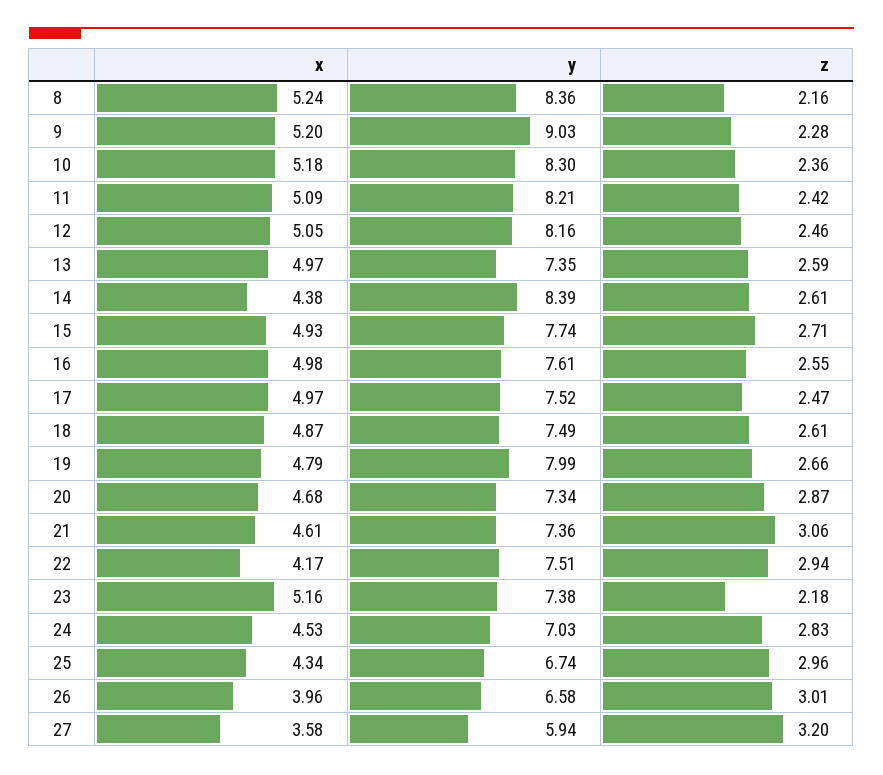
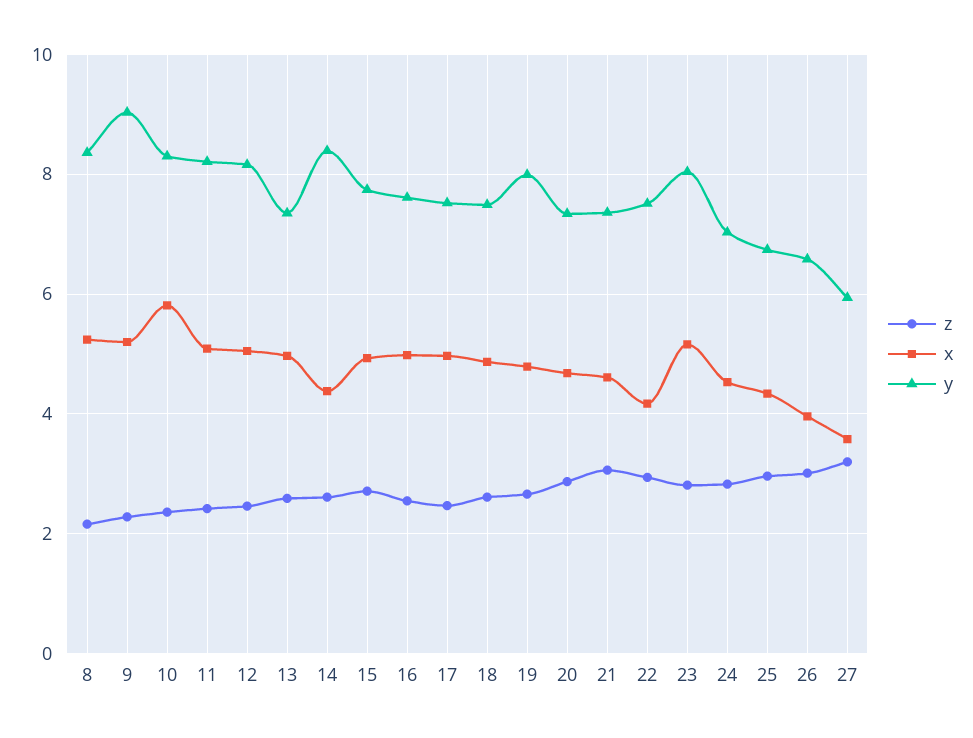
x, 10: 5.18 -> 5.8
y, 23: 7.38 -> 8
z, 23: 2.18 -> 2.8

